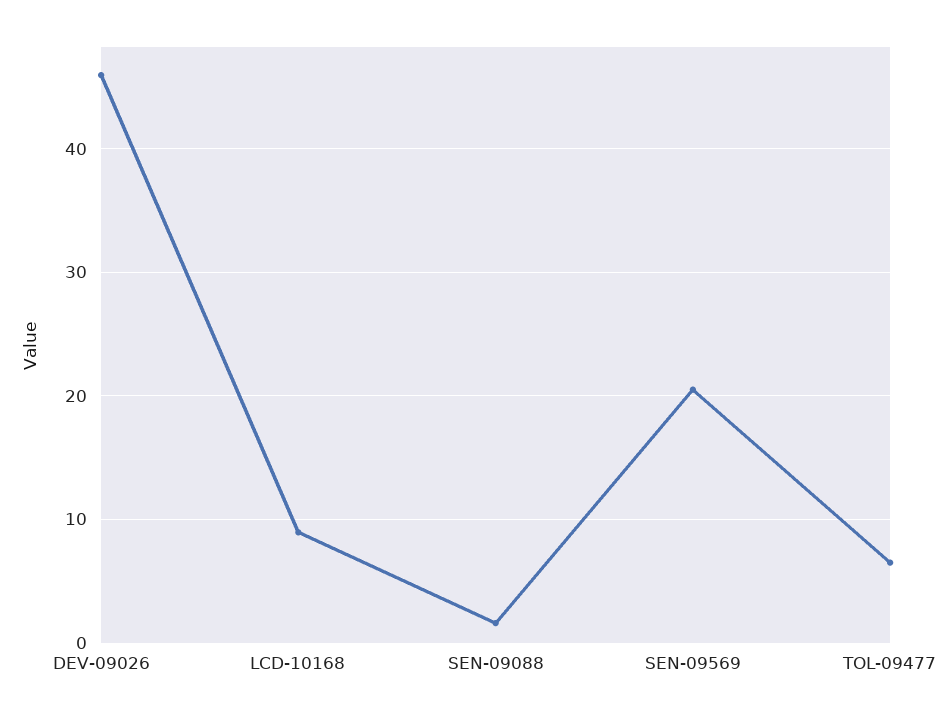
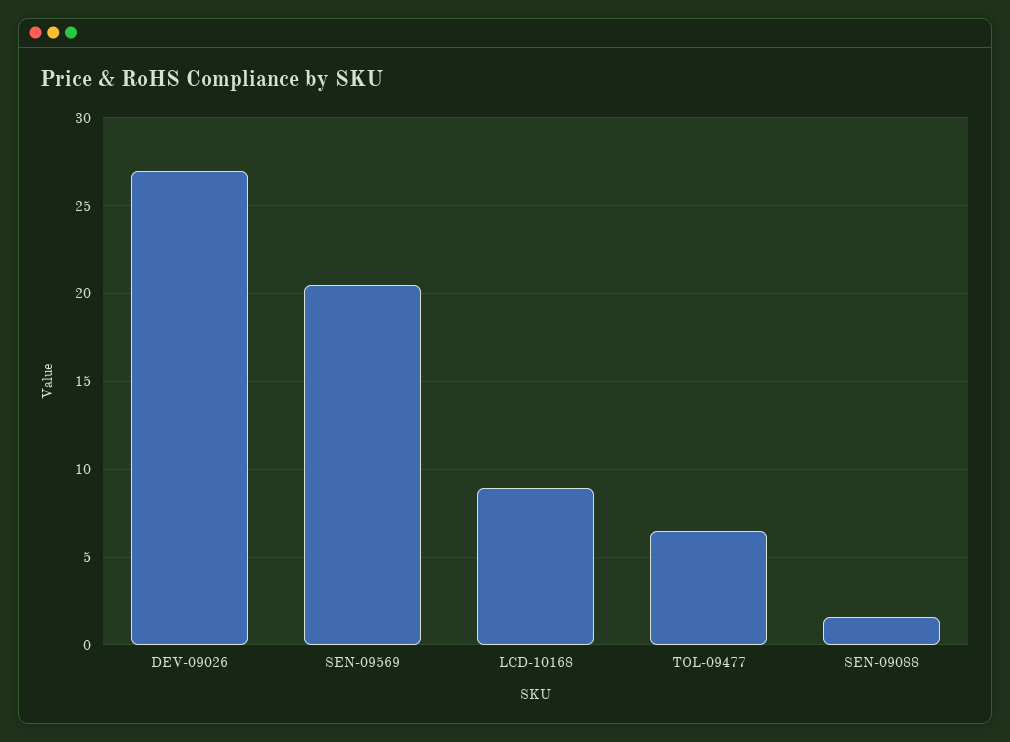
DEV-09026: 46 -> 27

